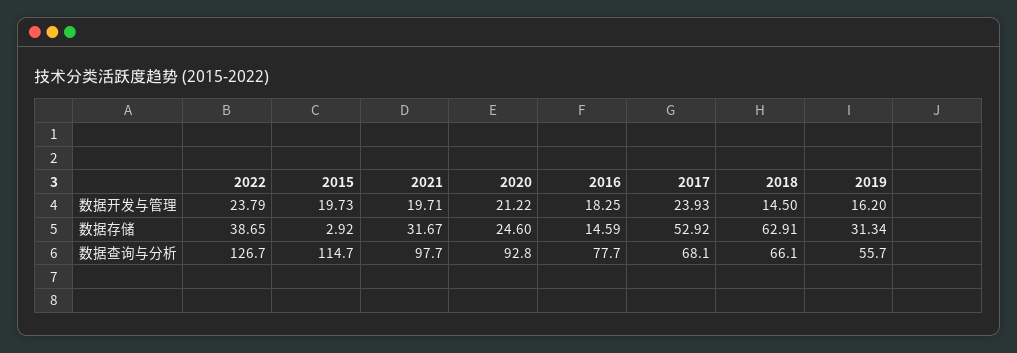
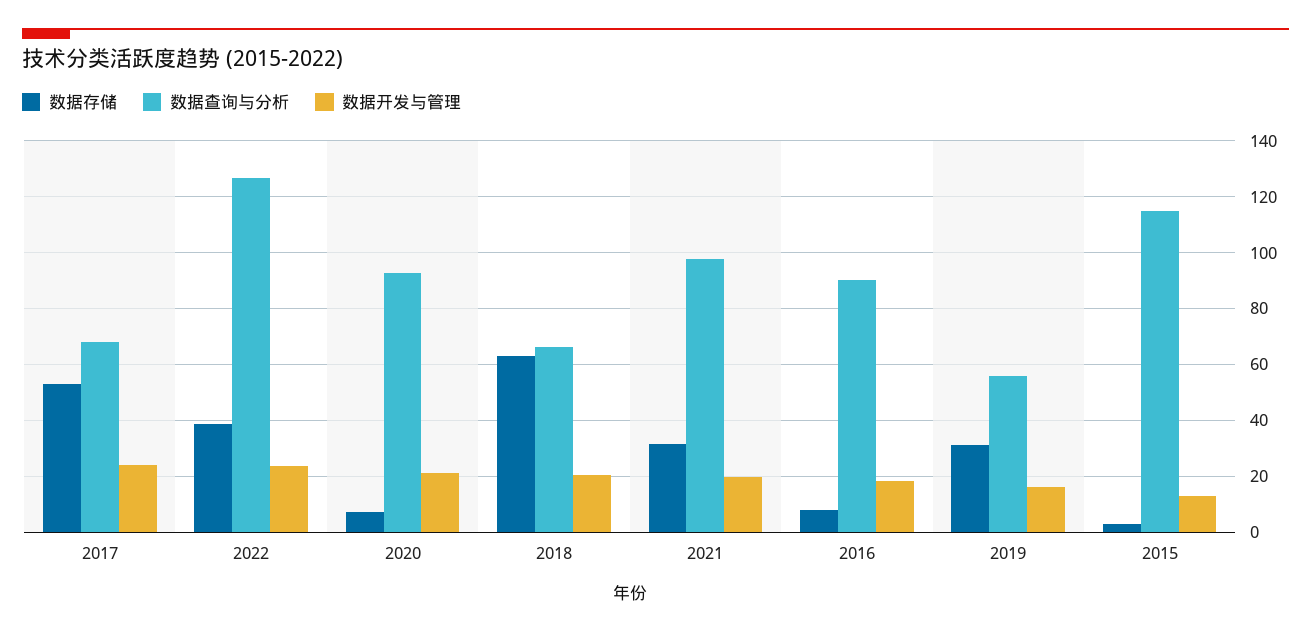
数据开发与管理, 2015: 19.73 -> 12.5
数据开发与管理, 2018: 14.5 -> 20
数据存储, 2020: 24.6 -> 7.5
数据存储, 2016: 14.59 -> 7.5
数据查询与分析, 2016: 77.7 -> 90

